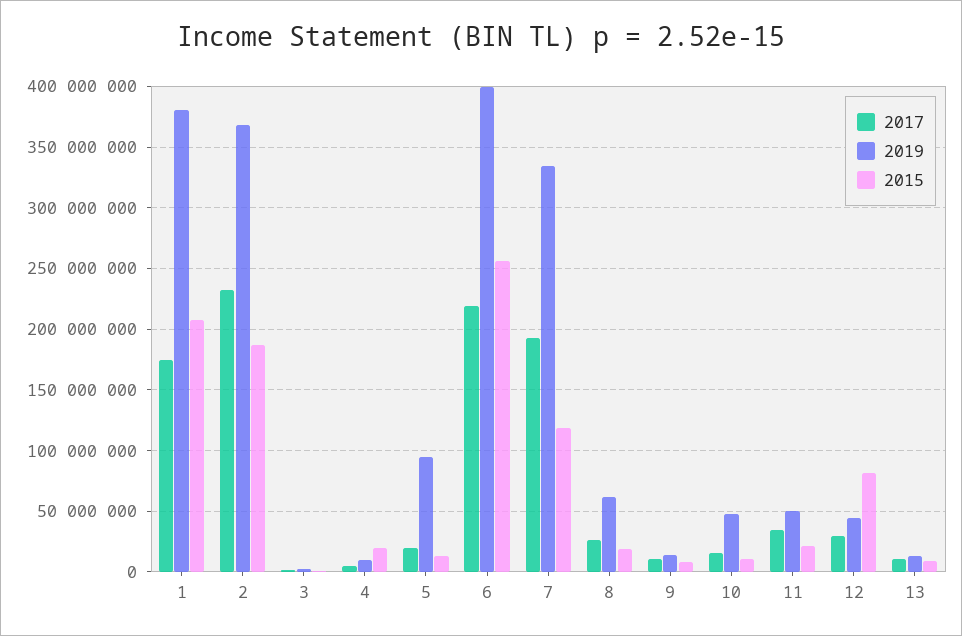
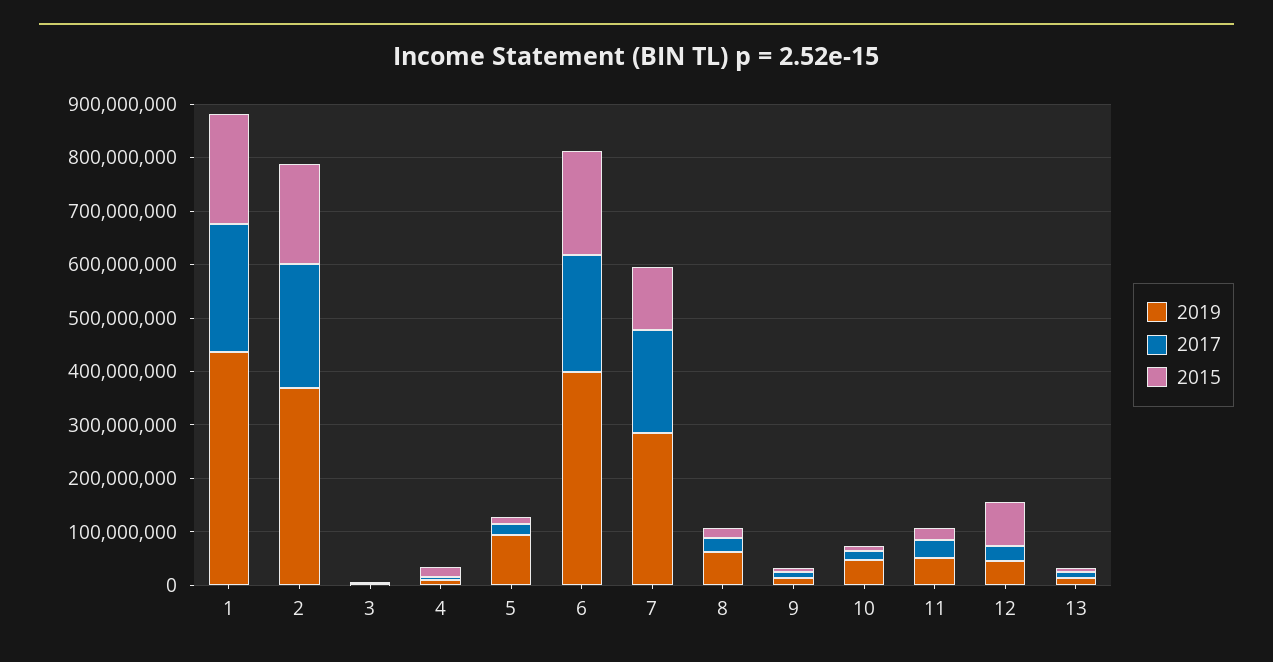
2017, 1: 175000000 -> 240000000
2019, 1: 380000000 -> 440000000
2015, 6: 255000000 -> 200000000
2019, 7: 335000000 -> 280000000

